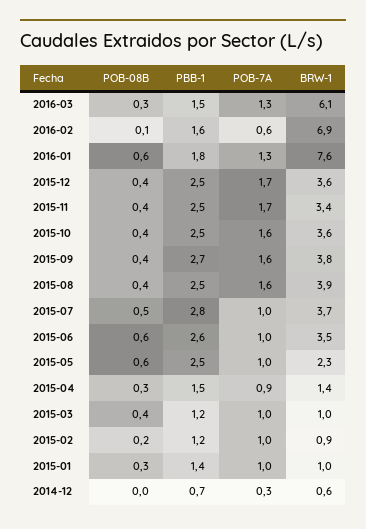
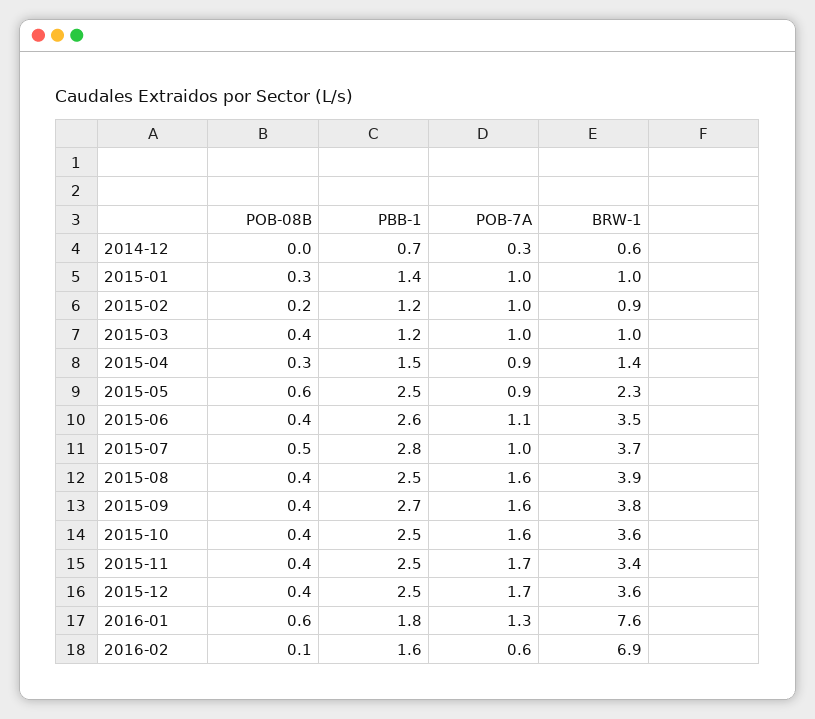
POB-08B, 2016-03: 0.3 -> none
PBB-1, 2016-03: 1.5 -> none
POB-7A, 2016-03: 1.3 -> none
BRW-1, 2016-03: 6.1 -> none
POB-08B, 2015-06: 0.6 -> 0.4
POB-7A, 2015-06: 1 -> 1.1
POB-7A, 2015-05: 1 -> 0.9

